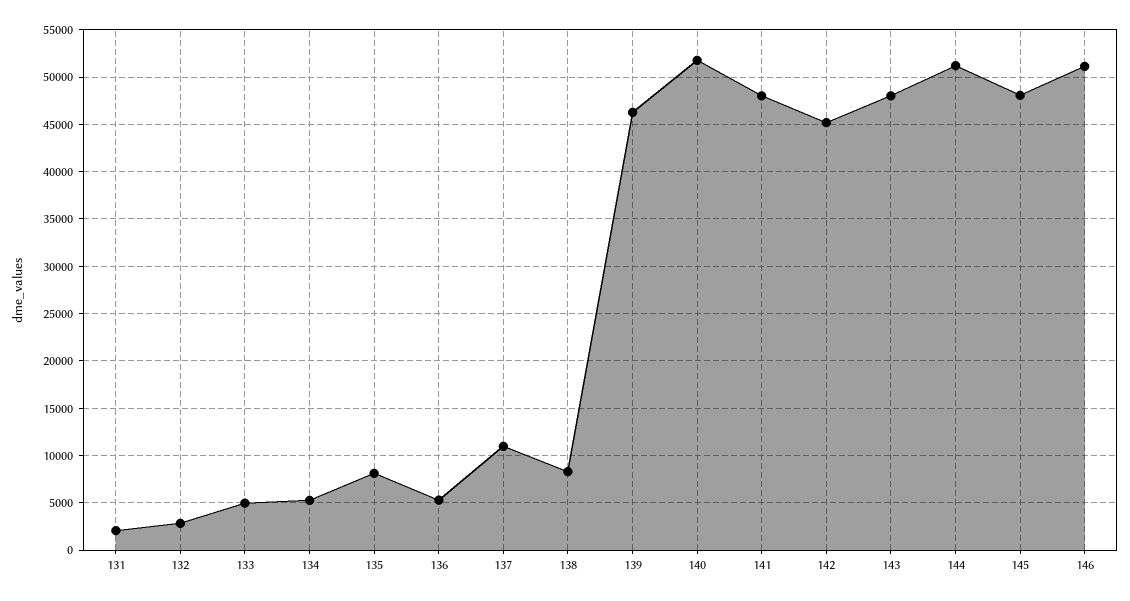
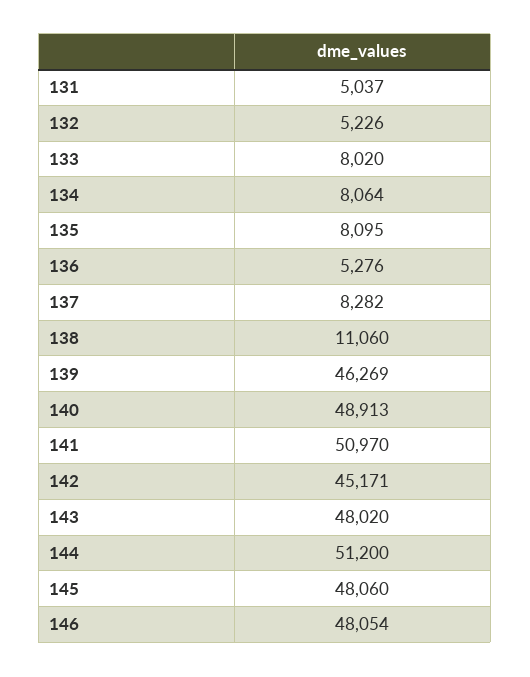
131: 2000 -> 5037
132: 3000 -> 5226
133: 5000 -> 8020
134: 5000 -> 8064
137: 11000 -> 8282
138: 8000 -> 11060
140: 52000 -> 48913
141: 48000 -> 50970
146: 51000 -> 48054

